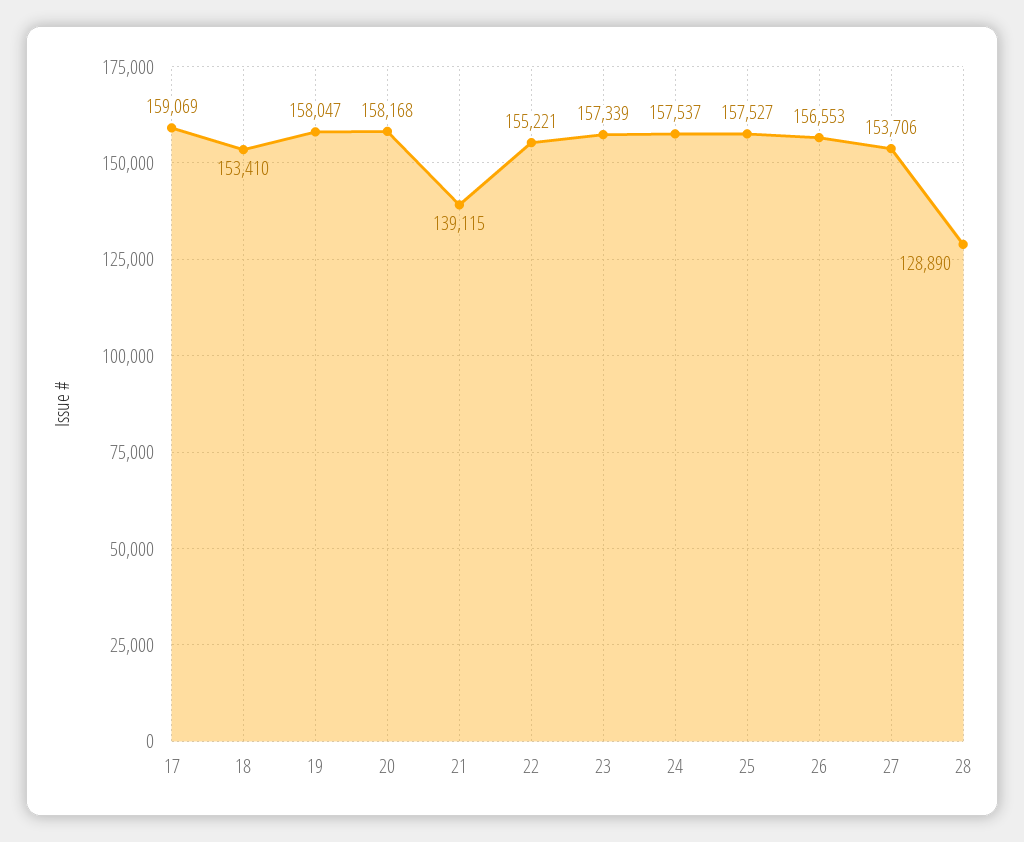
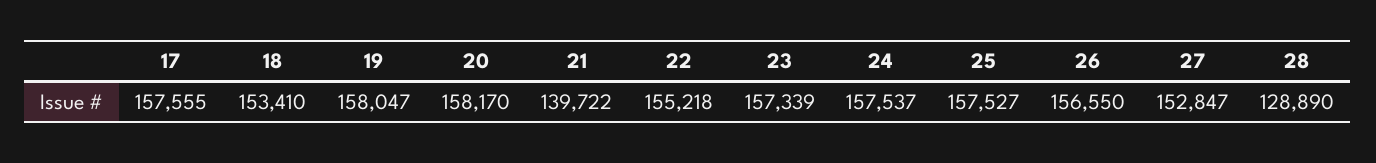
17: 159069 -> 157555
20: 158168 -> 158170
21: 139115 -> 139722
22: 155221 -> 155218
26: 156553 -> 156550
27: 153706 -> 152847

